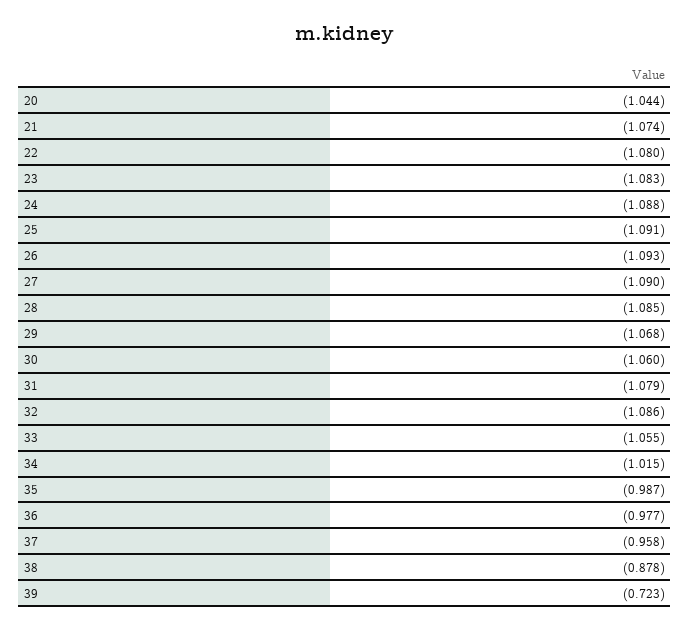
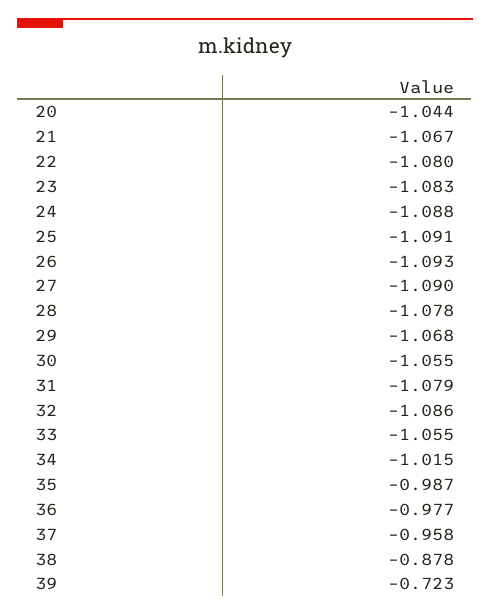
21: -1.074 -> -1.067
28: -1.085 -> -1.078
30: -1.06 -> -1.055

